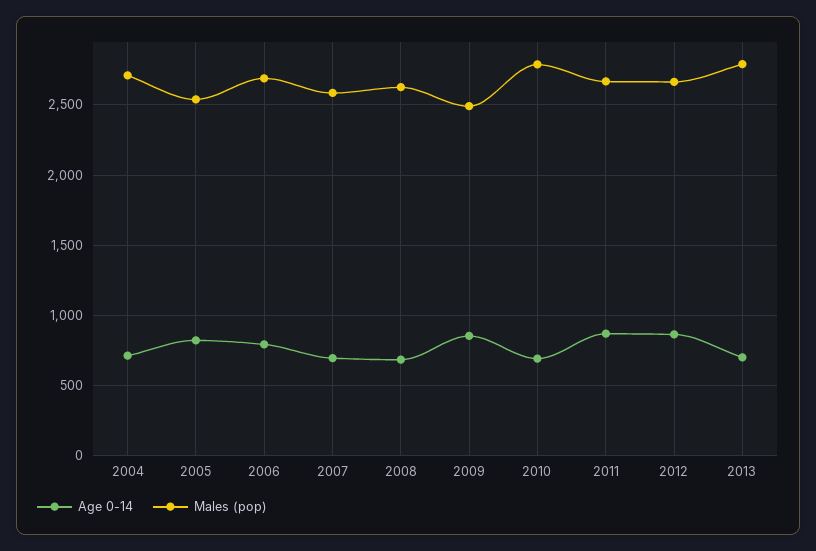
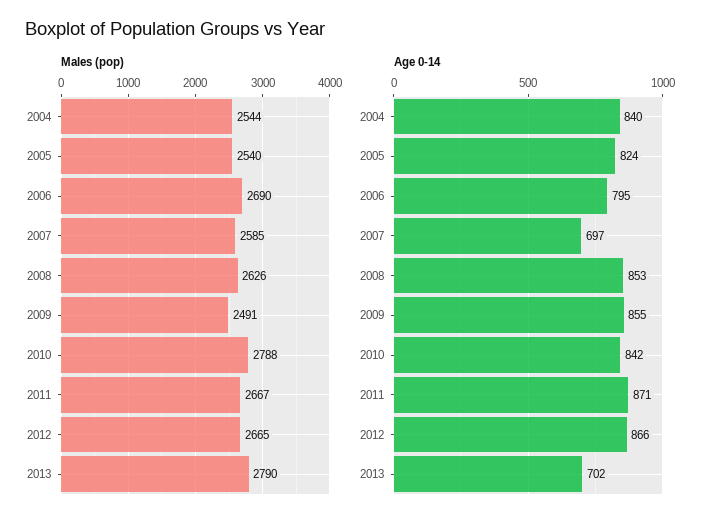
Age 0-14, 2004: 700 -> 840
Males (pop), 2004: 2700 -> 2544
Age 0-14, 2008: 700 -> 853
Age 0-14, 2010: 700 -> 842

